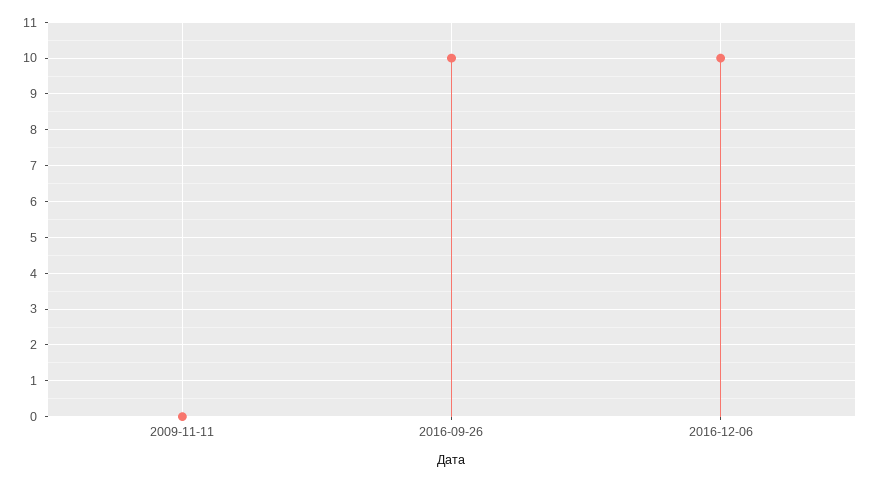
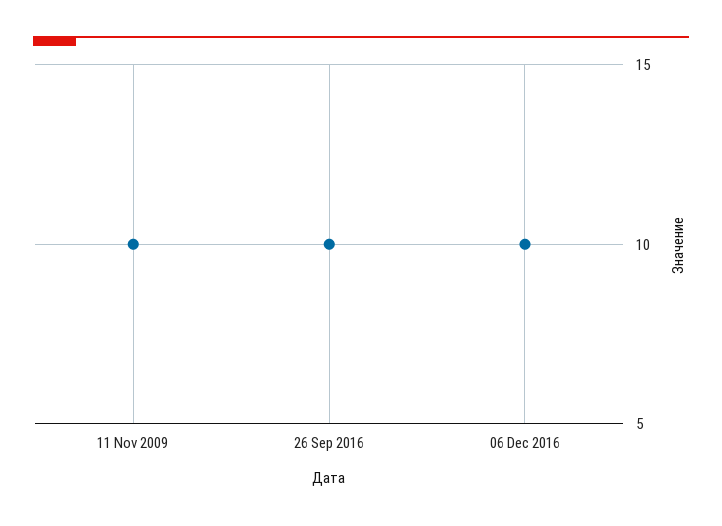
2009-11-11: 0 -> 10

